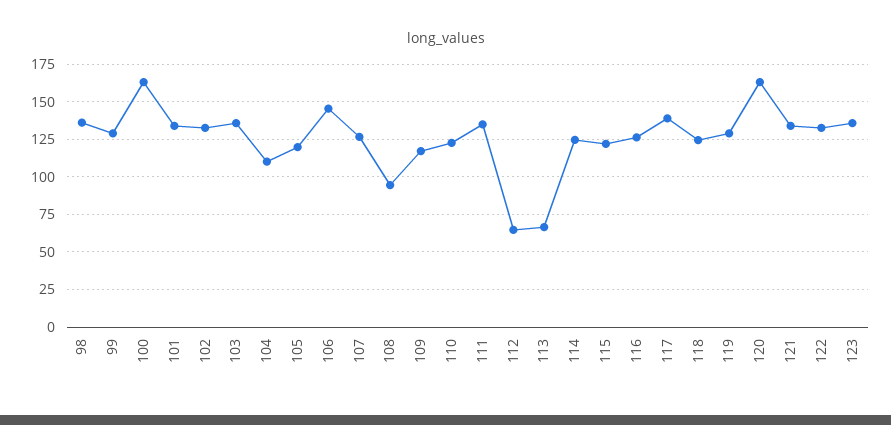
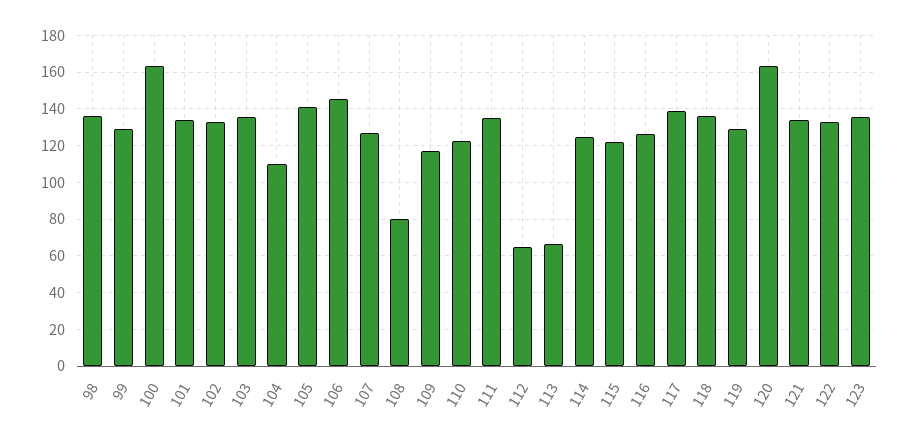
105: 120 -> 140
108: 95 -> 80
118: 125 -> 135

